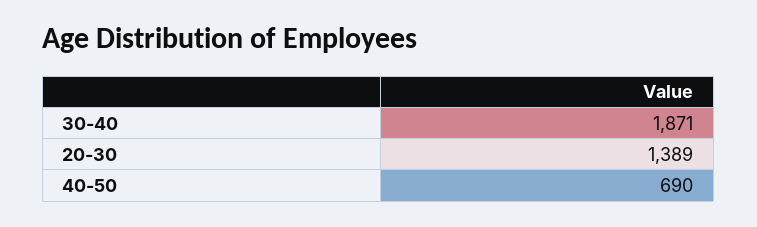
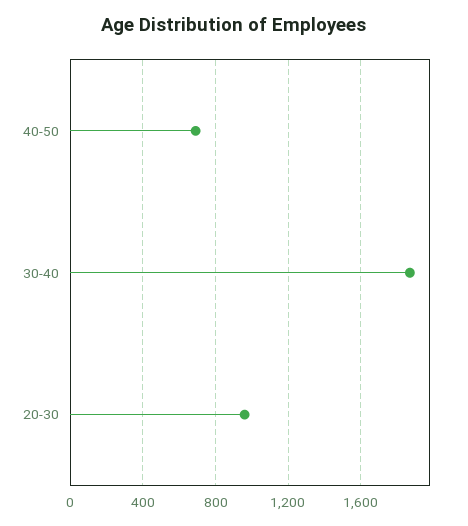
20-30: 1389 -> 950

